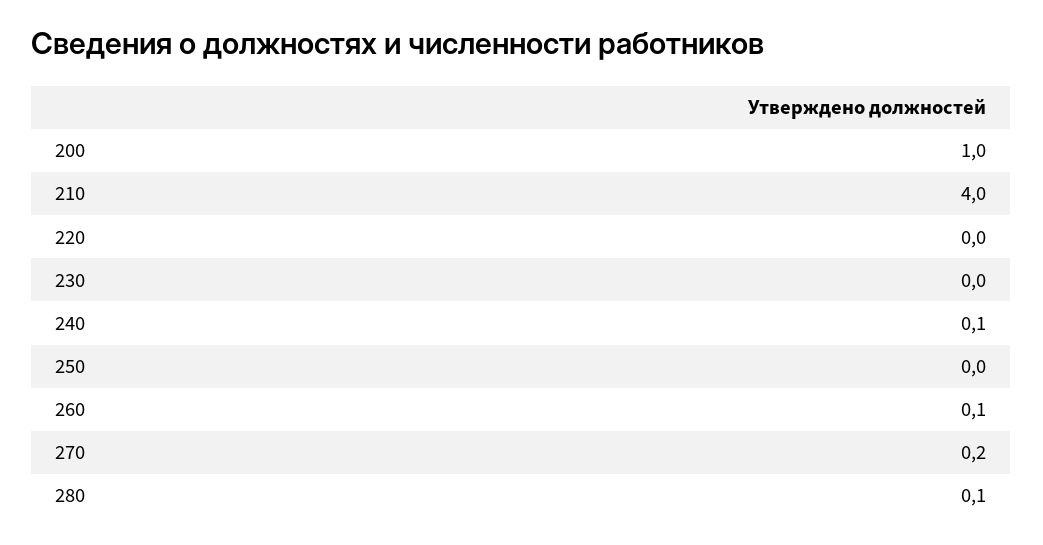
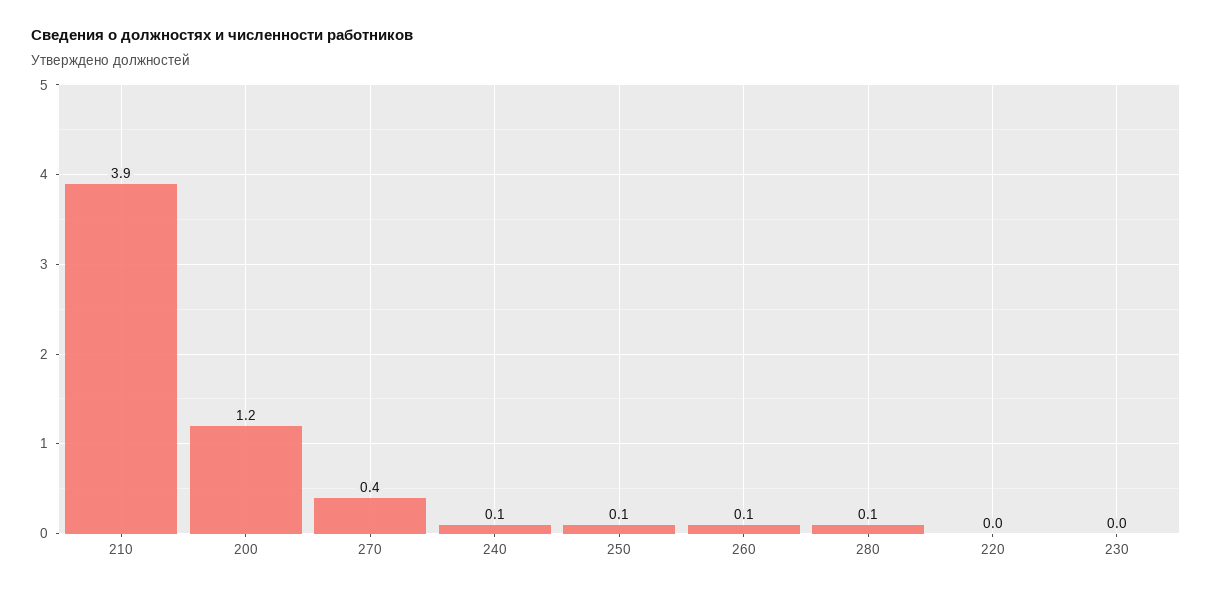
200: 1 -> 1.2
210: 4 -> 3.9
250: 0 -> 0.1
270: 0.2 -> 0.4

